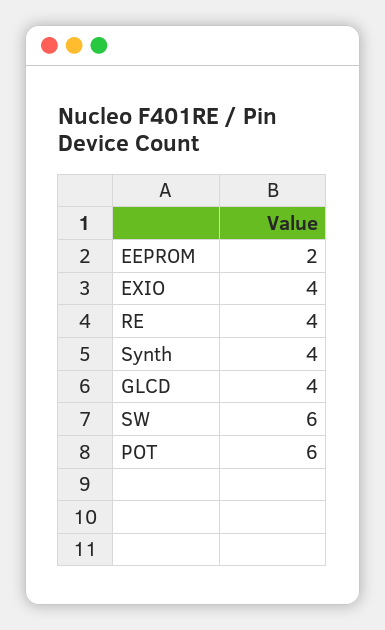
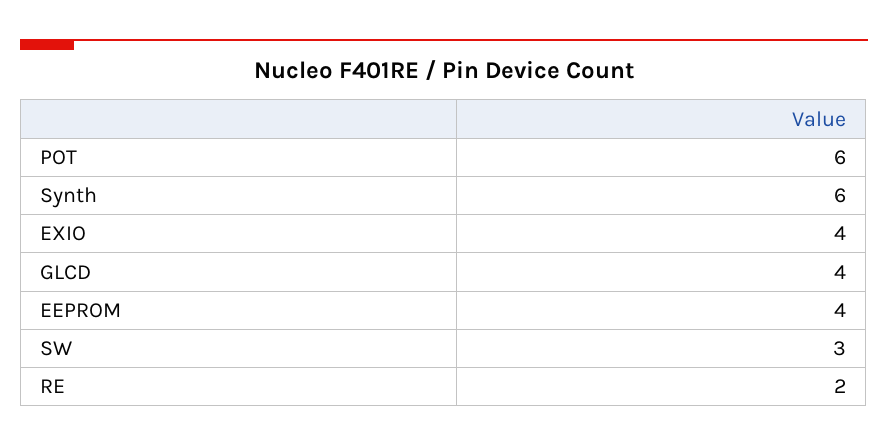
EEPROM: 2 -> 4
RE: 4 -> 2
Synth: 4 -> 6
SW: 6 -> 3

